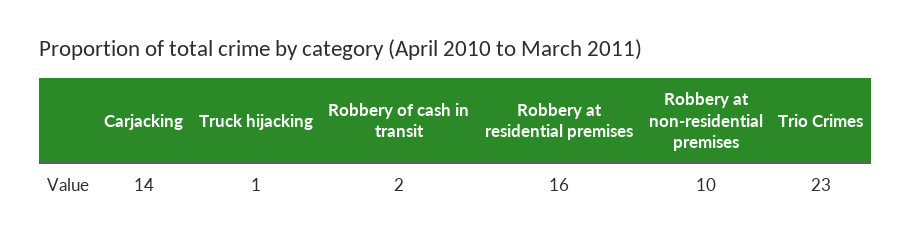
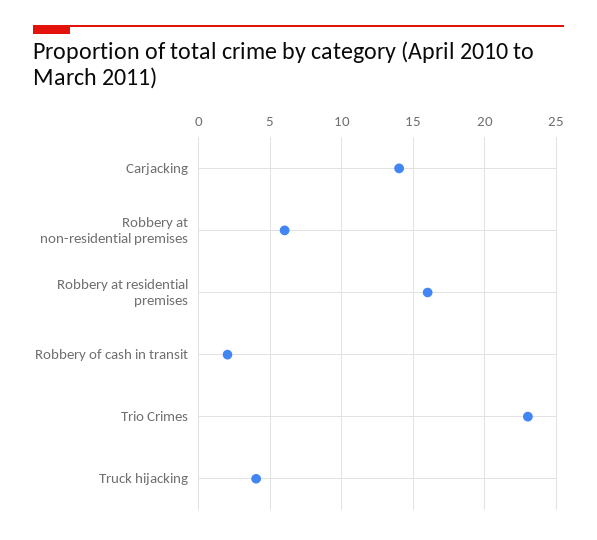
Truck hijacking: 1 -> 4
Robbery at non-residential premises: 10 -> 6

